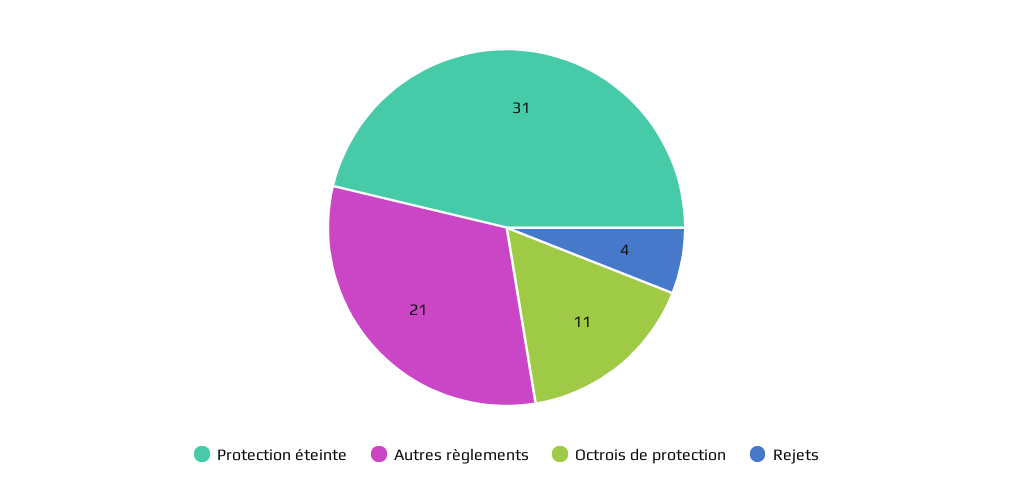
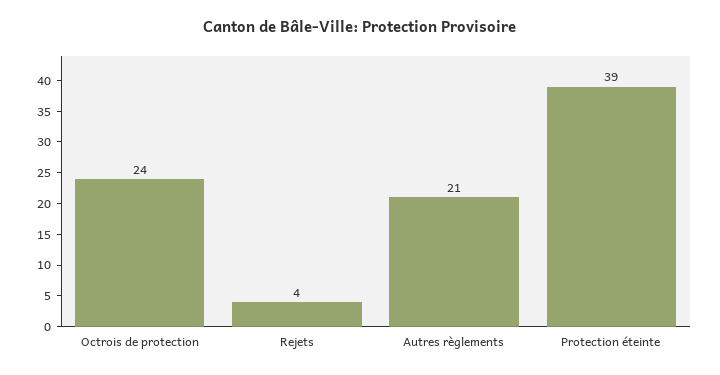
Protection éteinte: 31 -> 39
Octrois de protection: 11 -> 24

